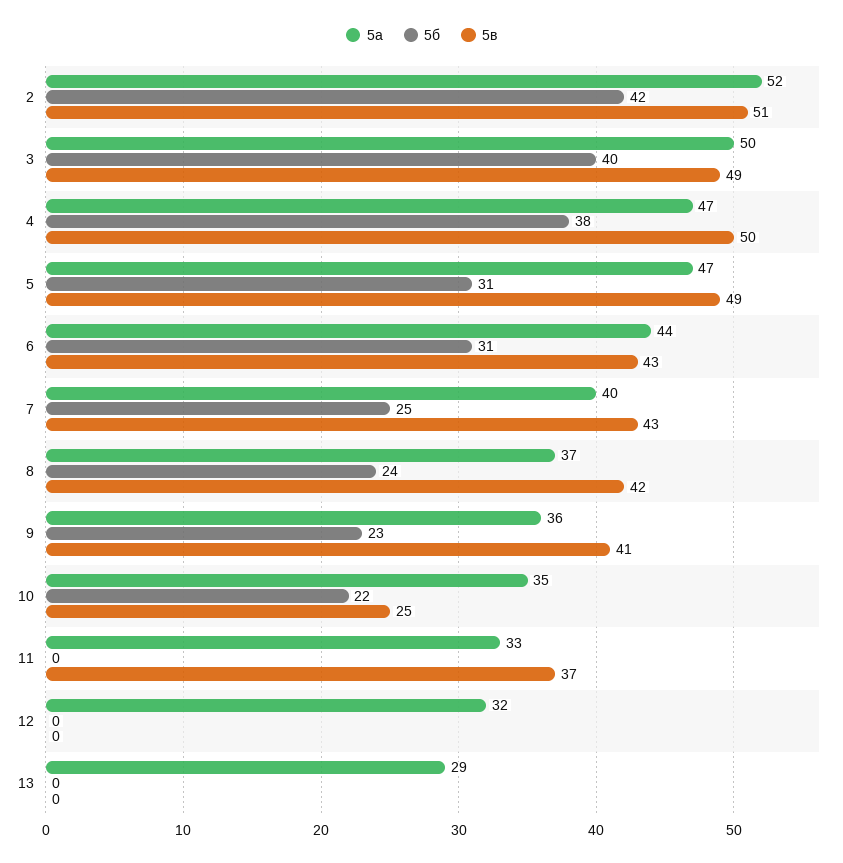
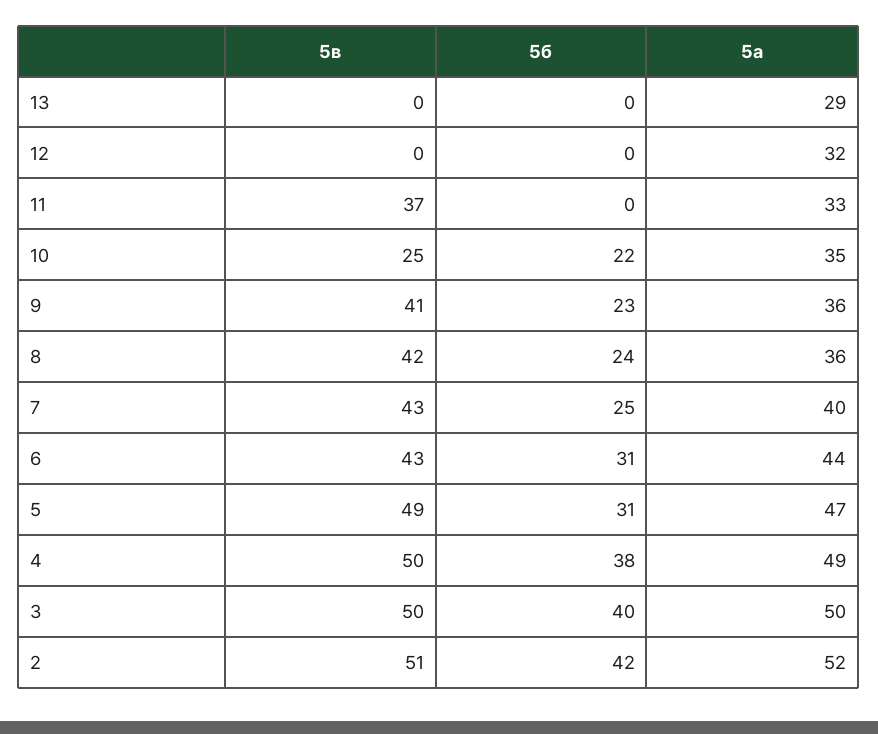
5в, 3: 49 -> 50
5а, 4: 47 -> 49
5а, 8: 37 -> 36

